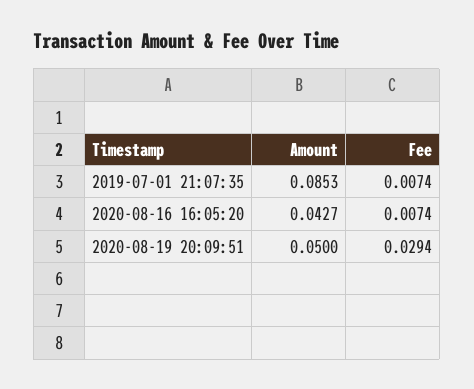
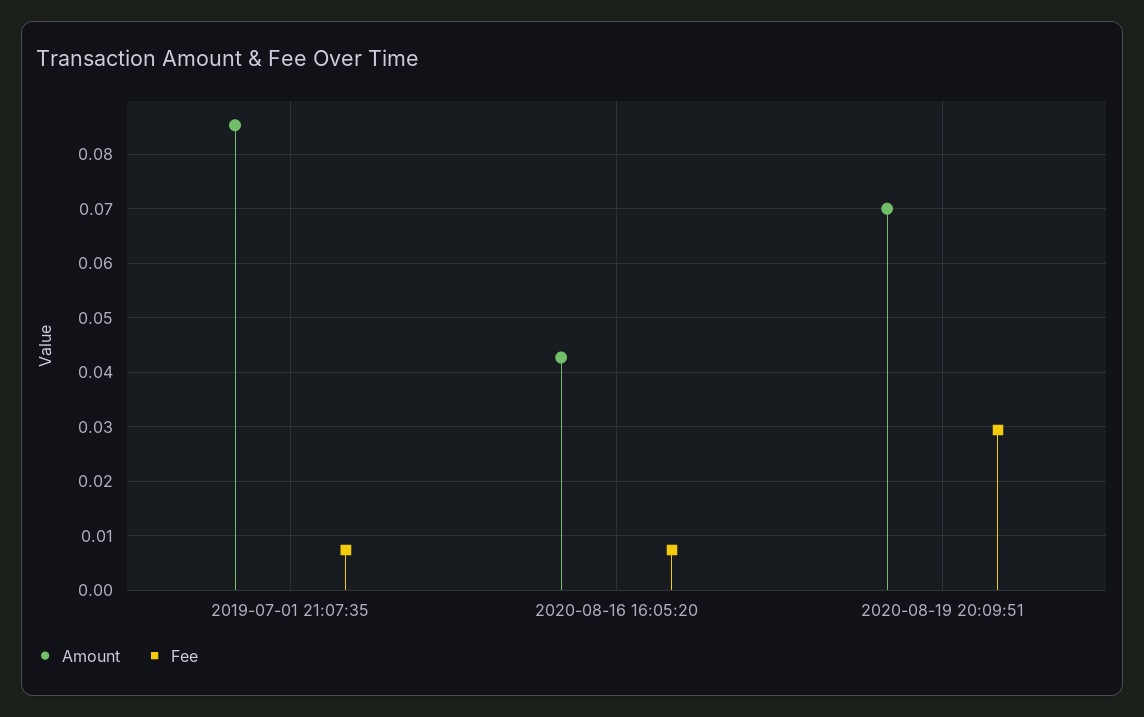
Amount, 2020-08-19 20:09:51: 0.05 -> 0.07

